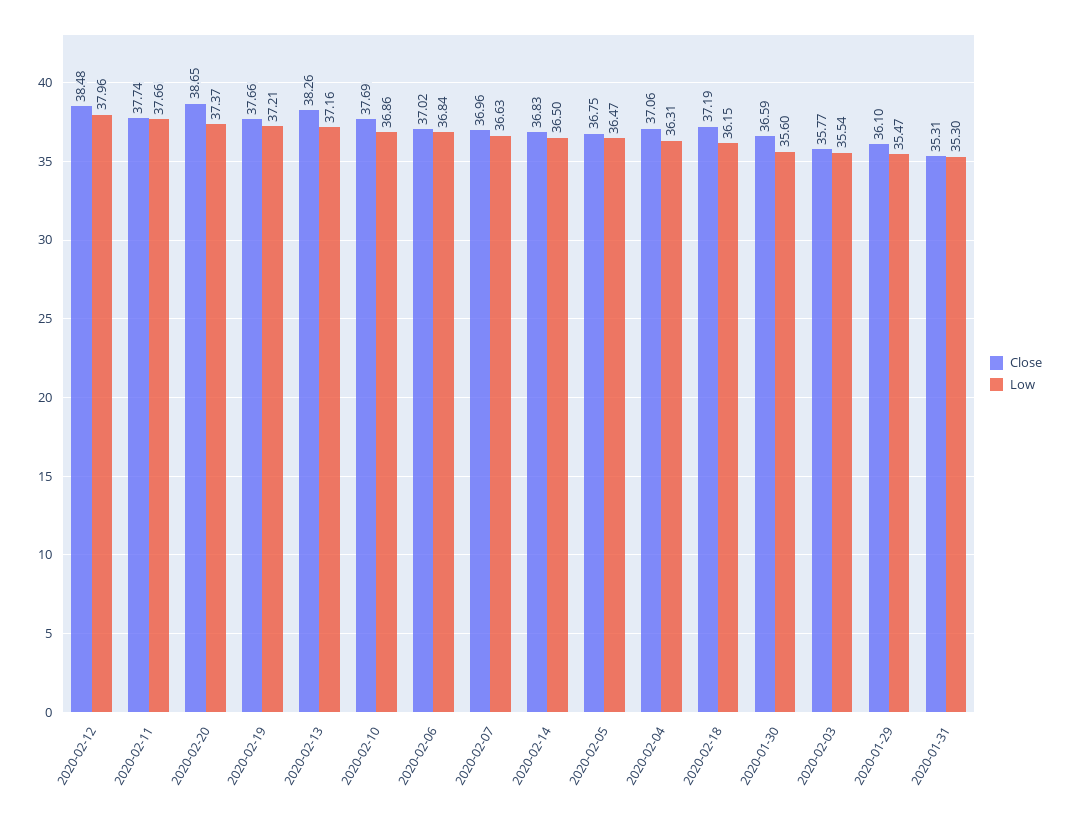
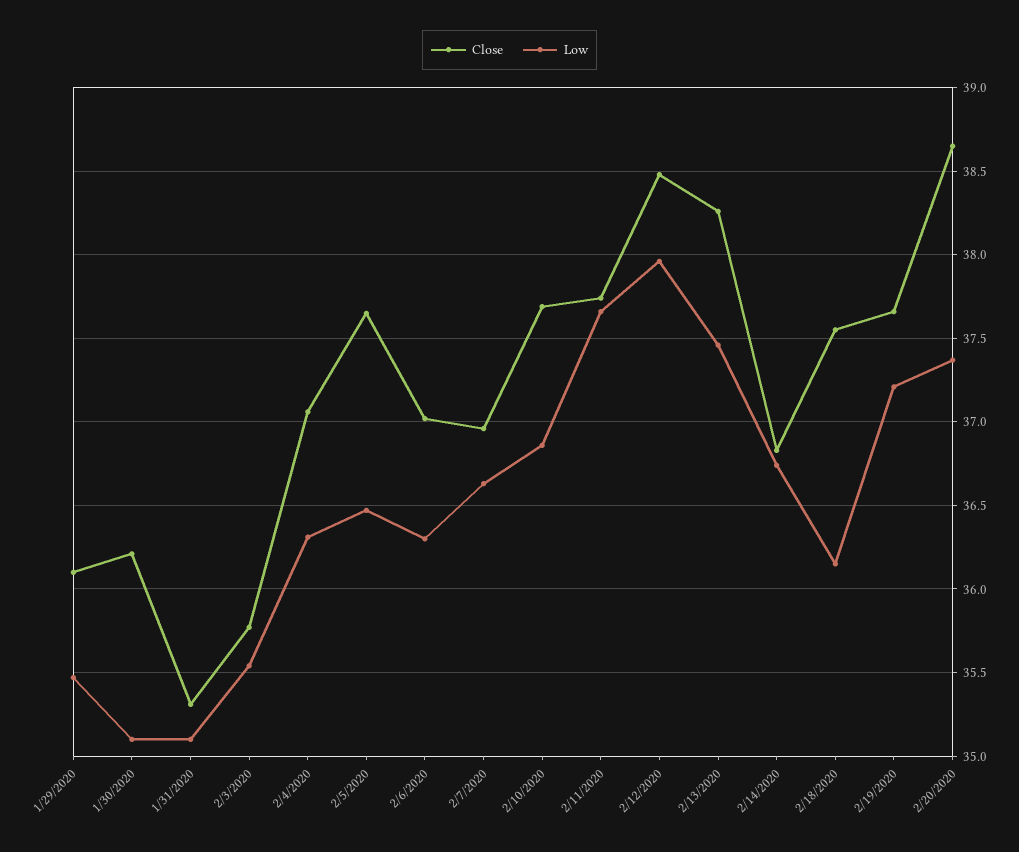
Low, 2020-02-13: 37.16 -> 37.45
Low, 2020-02-06: 36.84 -> 36.3
Low, 2020-02-14: 36.5 -> 36.75
Close, 2020-02-05: 36.75 -> 37.65
Close, 2020-02-18: 37.19 -> 37.55
Close, 2020-01-30: 36.59 -> 36.2
Low, 2020-01-30: 35.6 -> 35.1
Low, 2020-01-31: 35.3 -> 35.1

